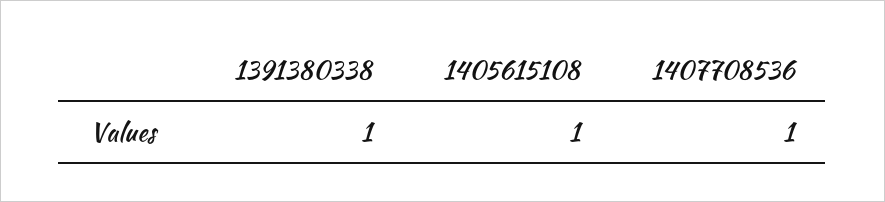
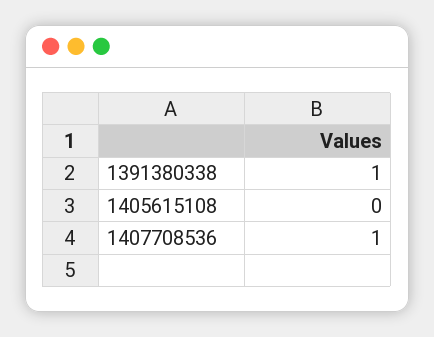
1405615108: 1 -> 0

